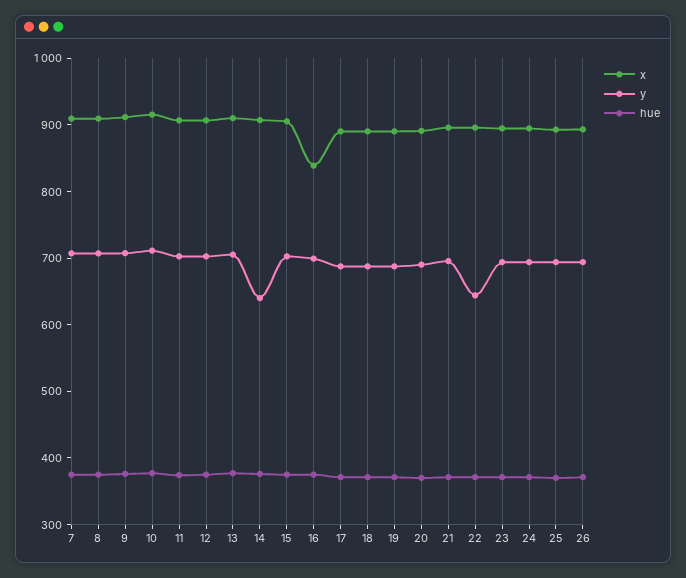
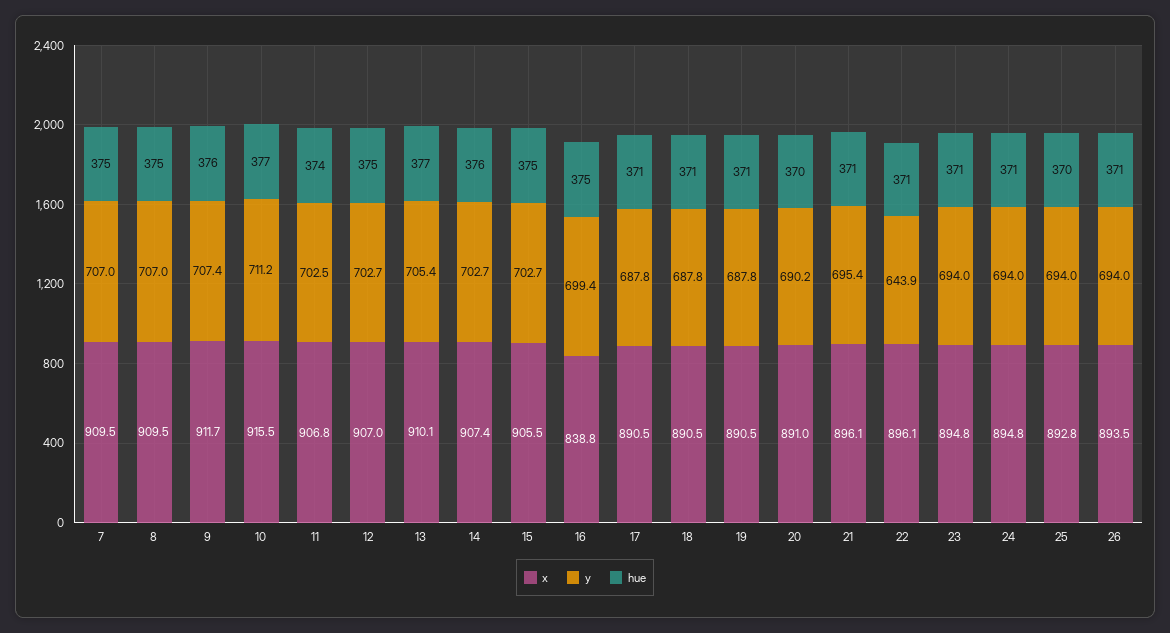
y, 14: 640 -> 702.7

